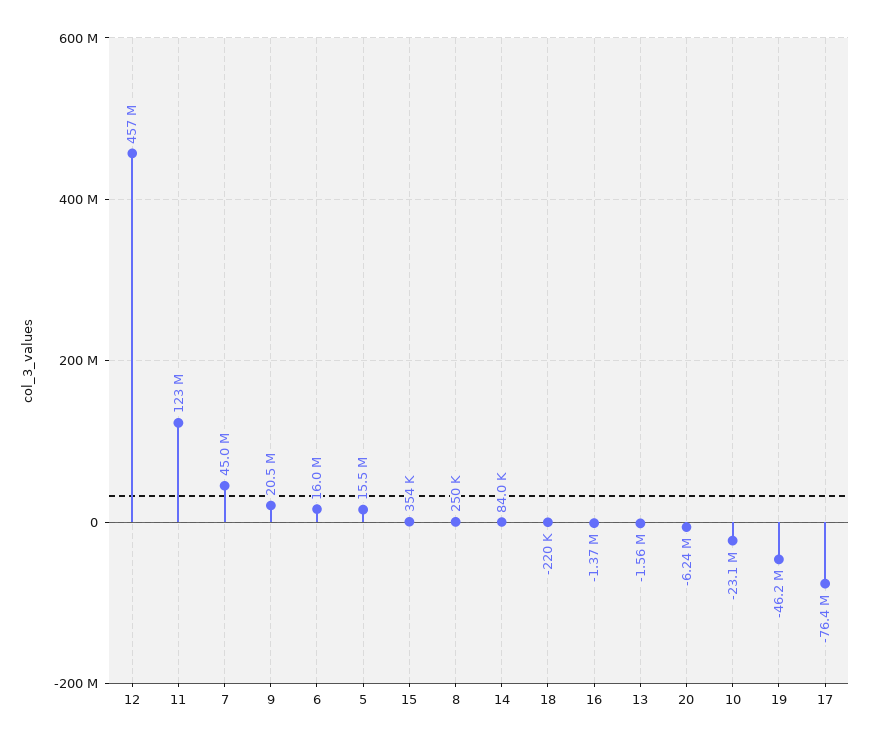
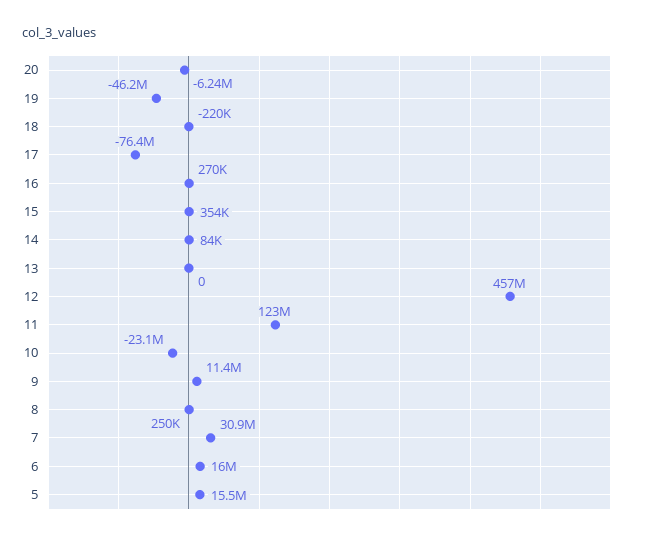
7: 45000000 -> 30900000
9: 20500000 -> 11400000
16: -1370000 -> 270000
13: -1560000 -> 0

